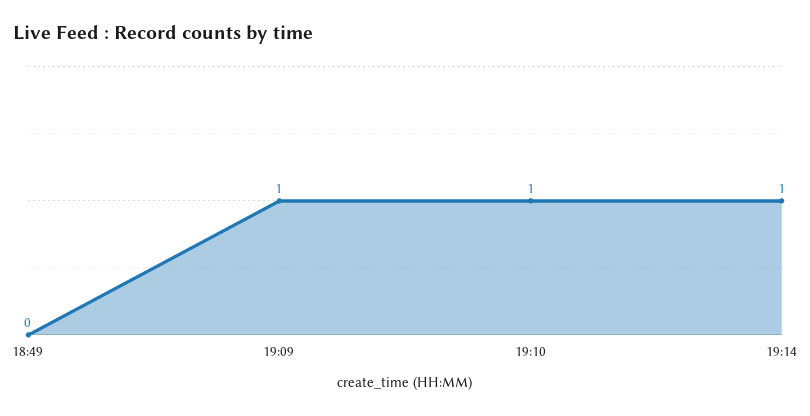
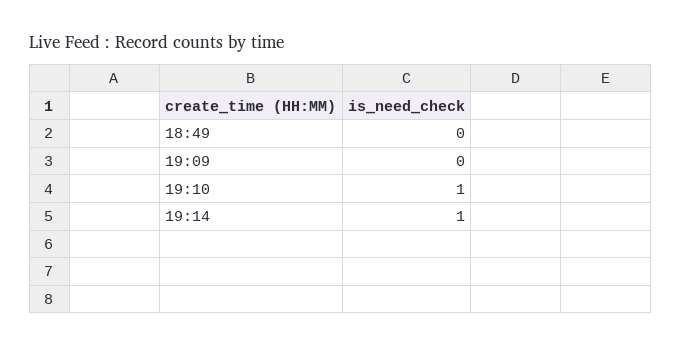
19:09: 1 -> 0

